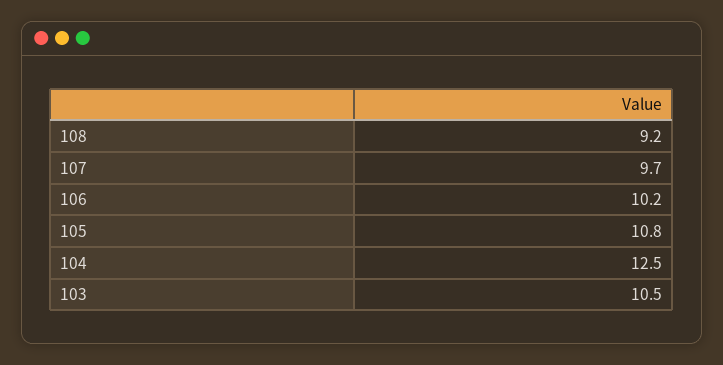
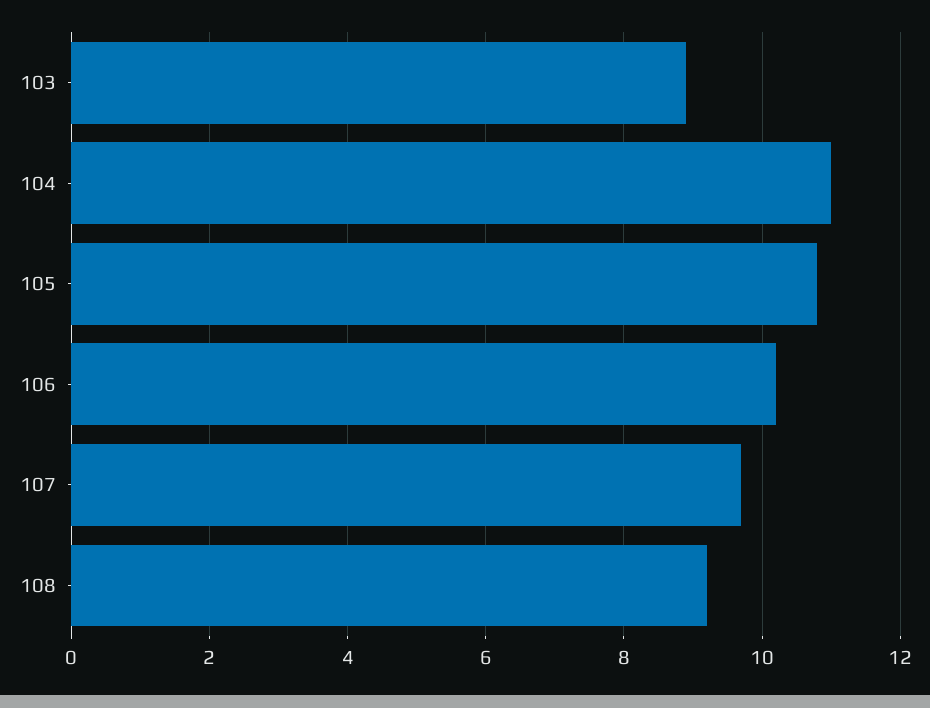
104: 12.5 -> 11
103: 10.5 -> 9

